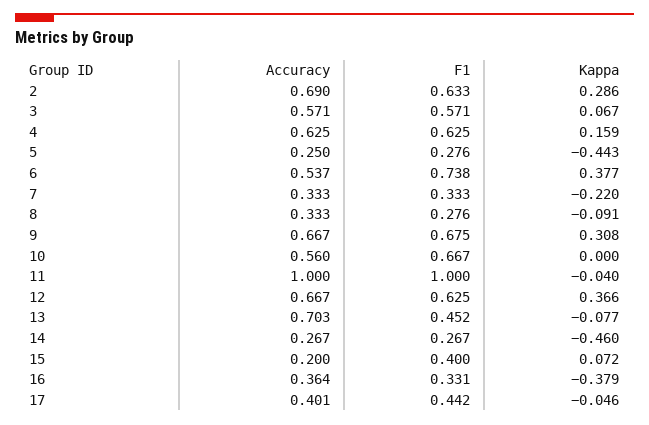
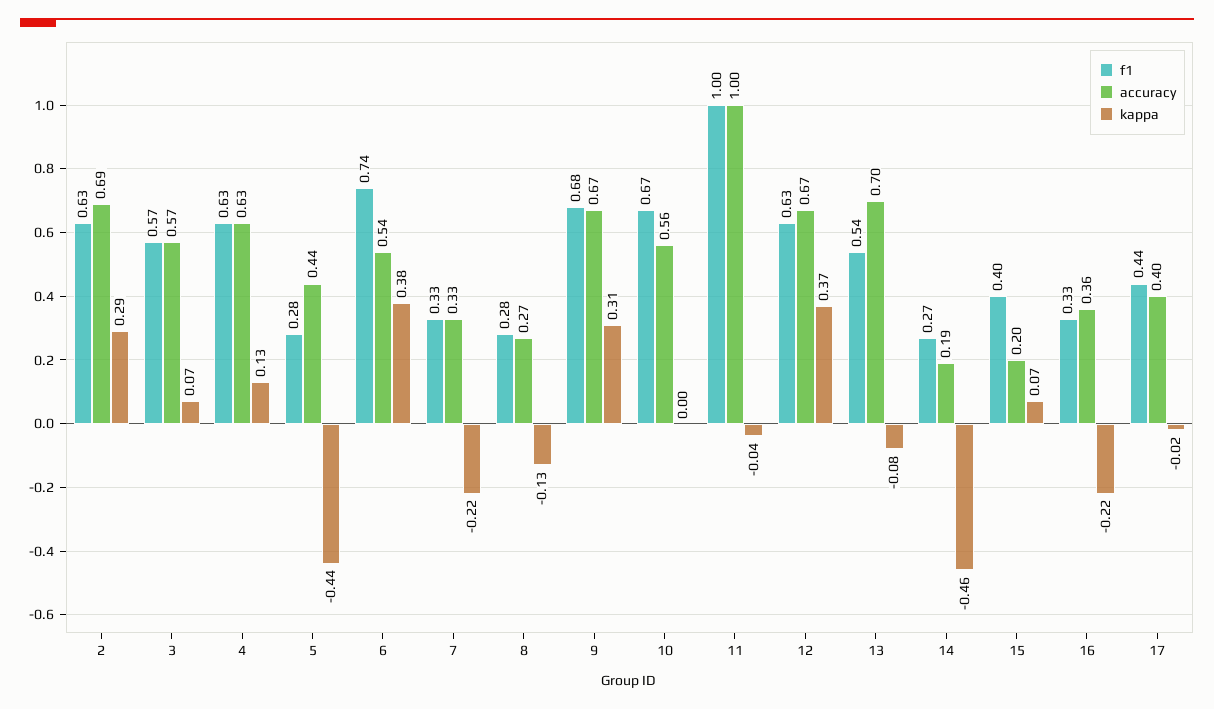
Kappa, 4: 0.159 -> 0.13
Accuracy, 5: 0.25 -> 0.44
Accuracy, 8: 0.333 -> 0.27
Kappa, 8: -0.091 -> -0.13
F1, 13: 0.452 -> 0.54
Accuracy, 14: 0.267 -> 0.19
Kappa, 16: -0.379 -> -0.22
Kappa, 17: -0.046 -> -0.02

